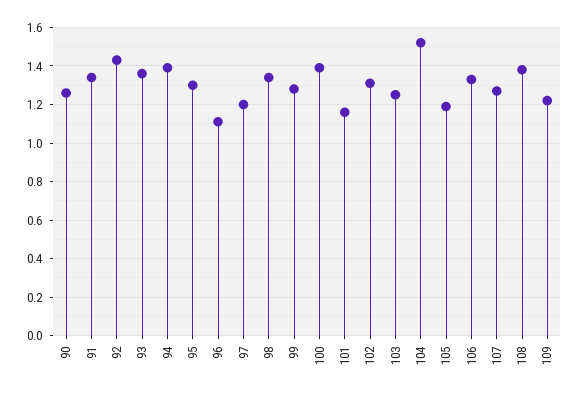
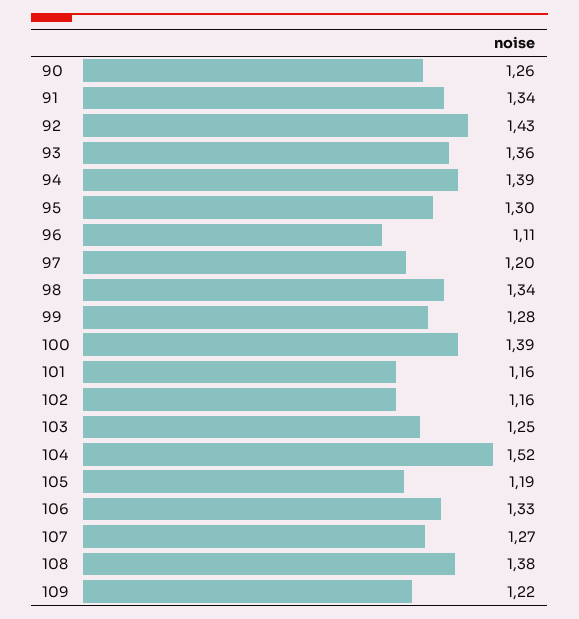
102: 1.3 -> 1.16

